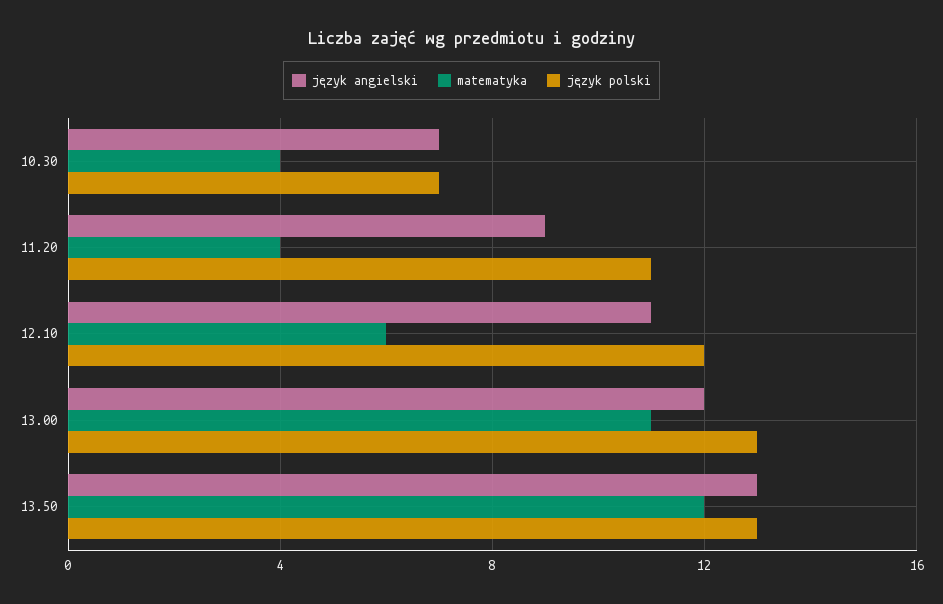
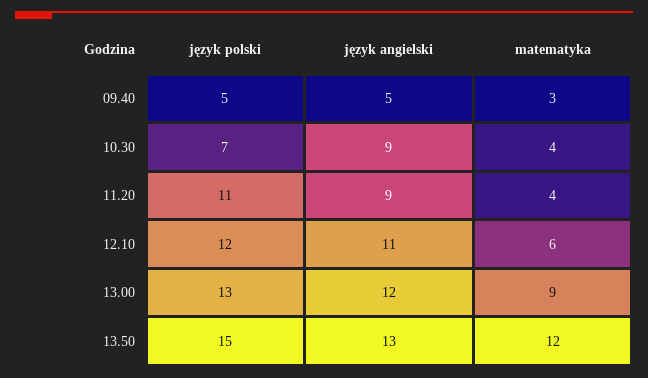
język angielski, 10.30: 7 -> 9
matematyka, 13.00: 11 -> 9
język polski, 13.50: 13 -> 15
język polski, 09.40: none -> 5
język angielski, 09.40: none -> 5
matematyka, 09.40: none -> 3

